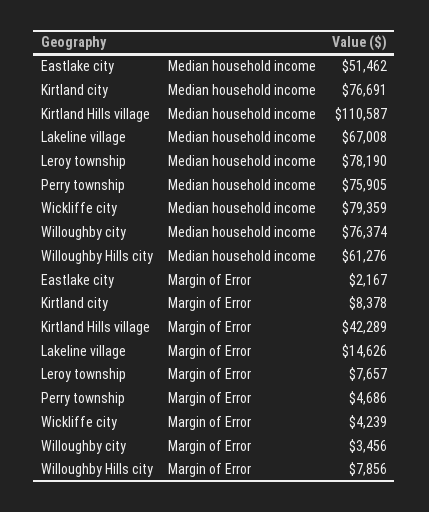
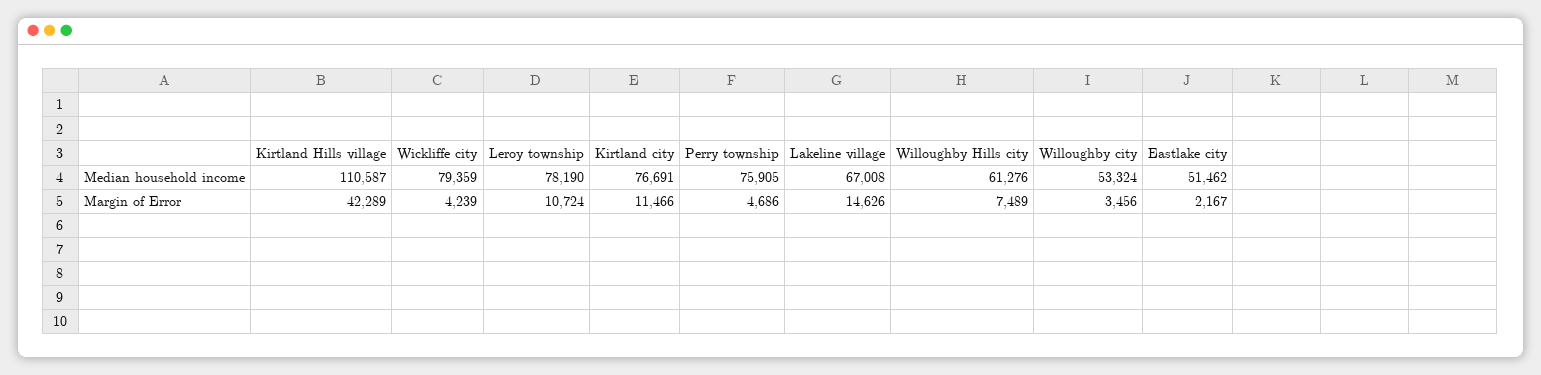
Willoughby city, Median household income: 76374 -> 53324
Kirtland city, Margin of Error: 8378 -> 11466
Leroy township, Margin of Error: 7657 -> 10724
Willoughby Hills city, Margin of Error: 7856 -> 7489

